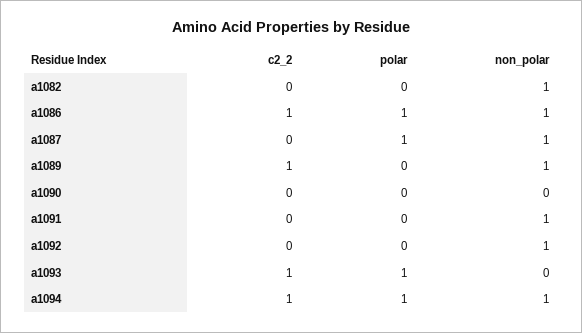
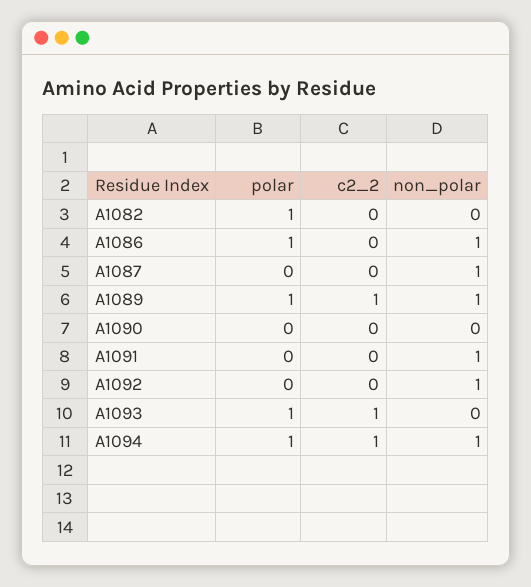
polar, a1082: 0 -> 1
non_polar, a1082: 1 -> 0
c2_2, a1086: 1 -> 0
polar, a1087: 1 -> 0
polar, a1089: 0 -> 1

